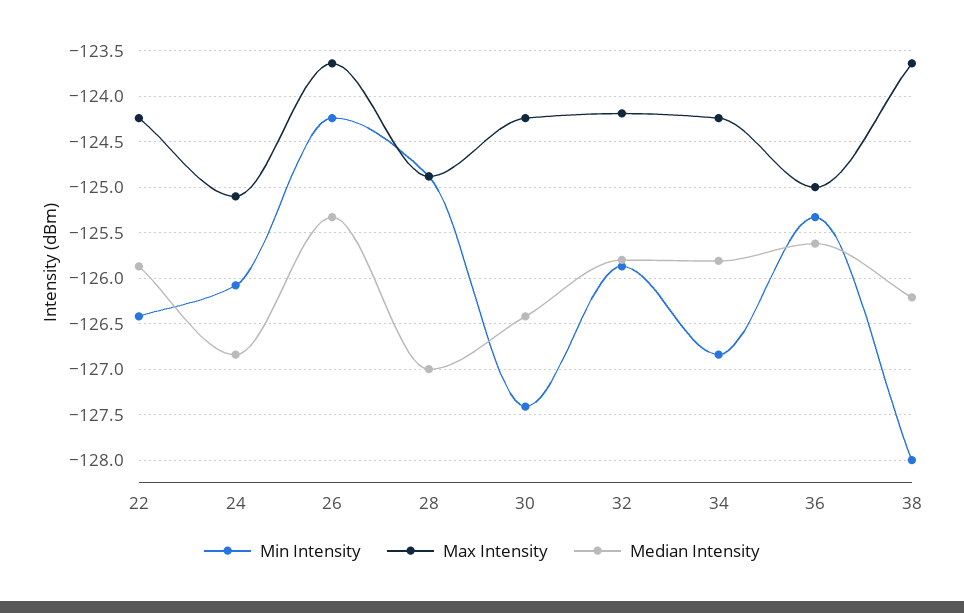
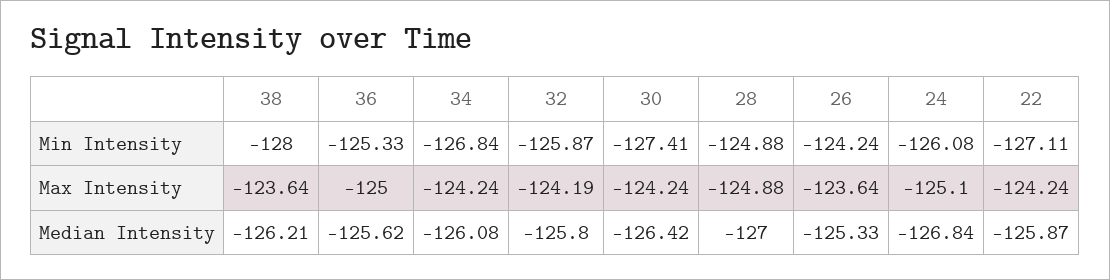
Min Intensity, 22: -126.4 -> -127.11
Median Intensity, 34: -125.8 -> -126.08

